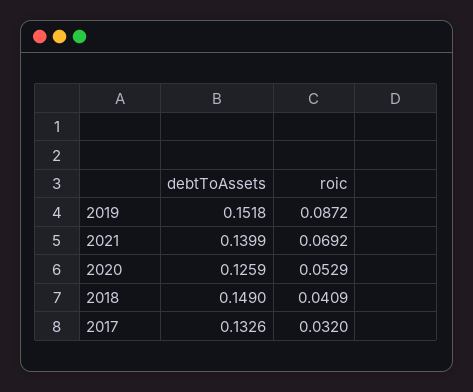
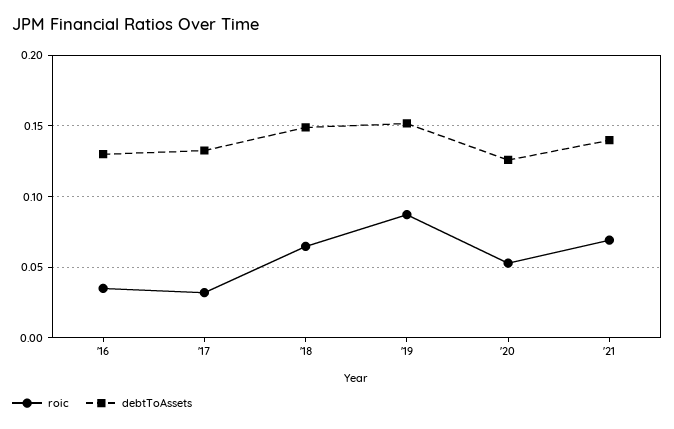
roic, 2018: 0.0409 -> 0.065
roic, '16: none -> 0.035
debtToAssets, '16: none -> 0.13

